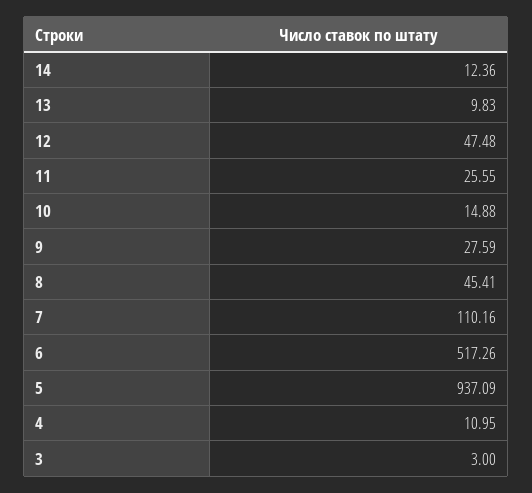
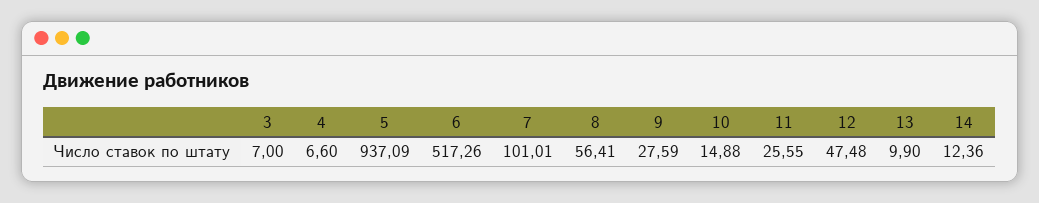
13: 9.83 -> 9.9
8: 45.41 -> 56.41
7: 110.16 -> 101.01
4: 10.95 -> 6.6
3: 3 -> 7

